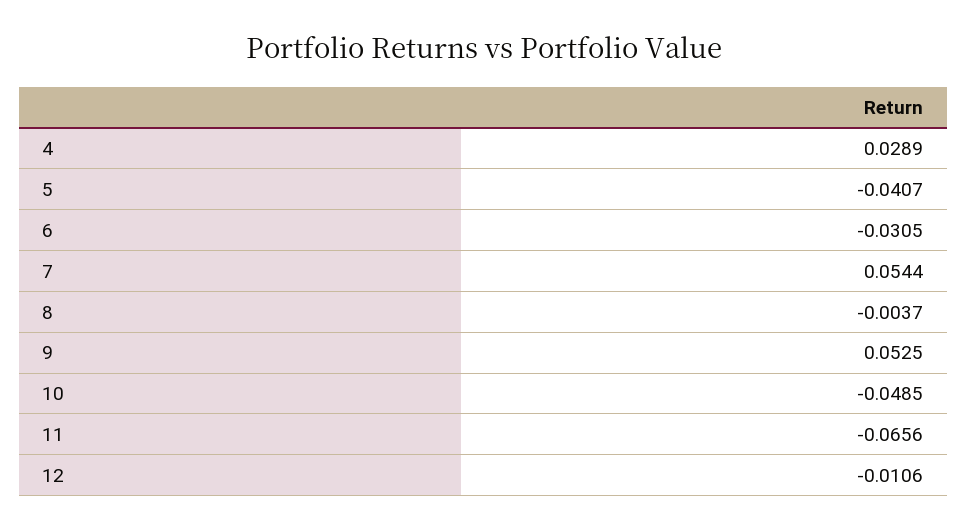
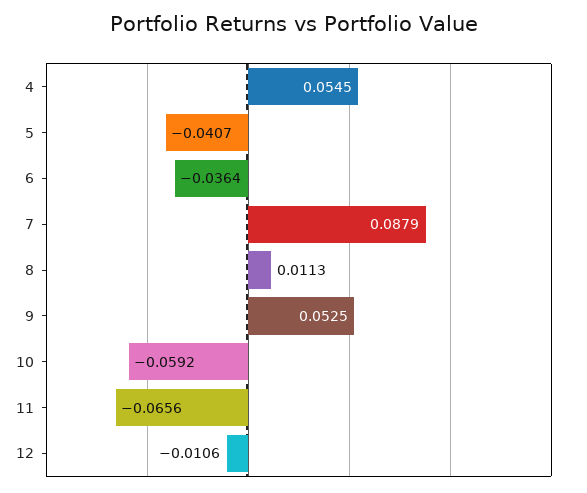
4: 0.0289 -> 0.0545
6: -0.0305 -> -0.0364
7: 0.0544 -> 0.0879
8: -0.0037 -> 0.0113
10: -0.0485 -> -0.0592

